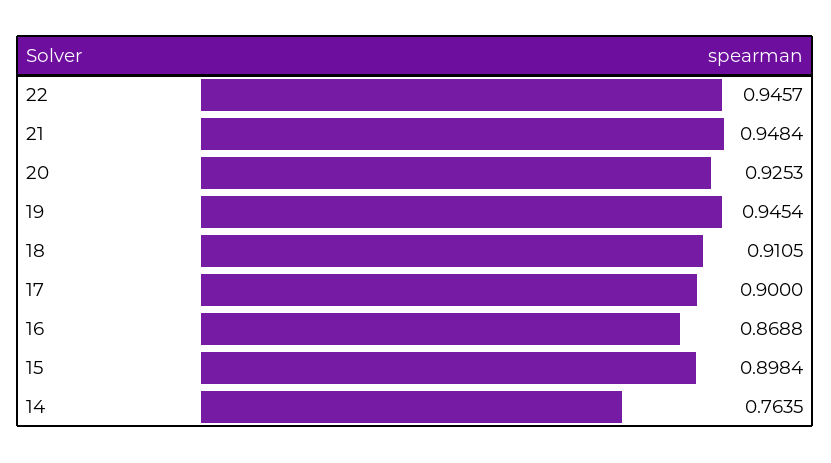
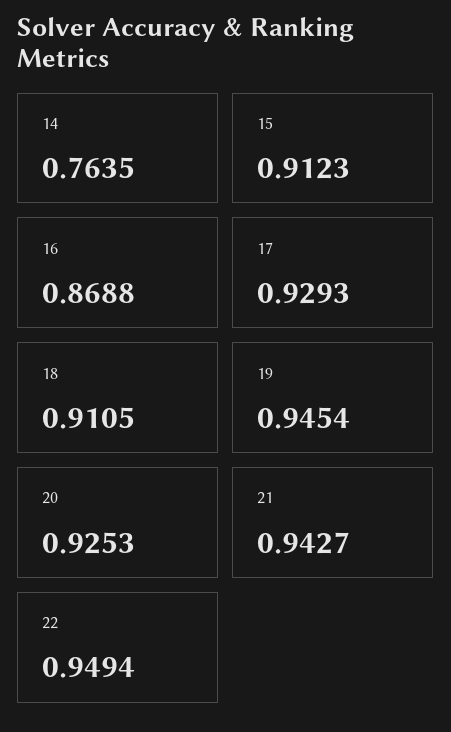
22: 0.9457 -> 0.9494
21: 0.9484 -> 0.9427
17: 0.9 -> 0.9293
15: 0.8984 -> 0.9123

